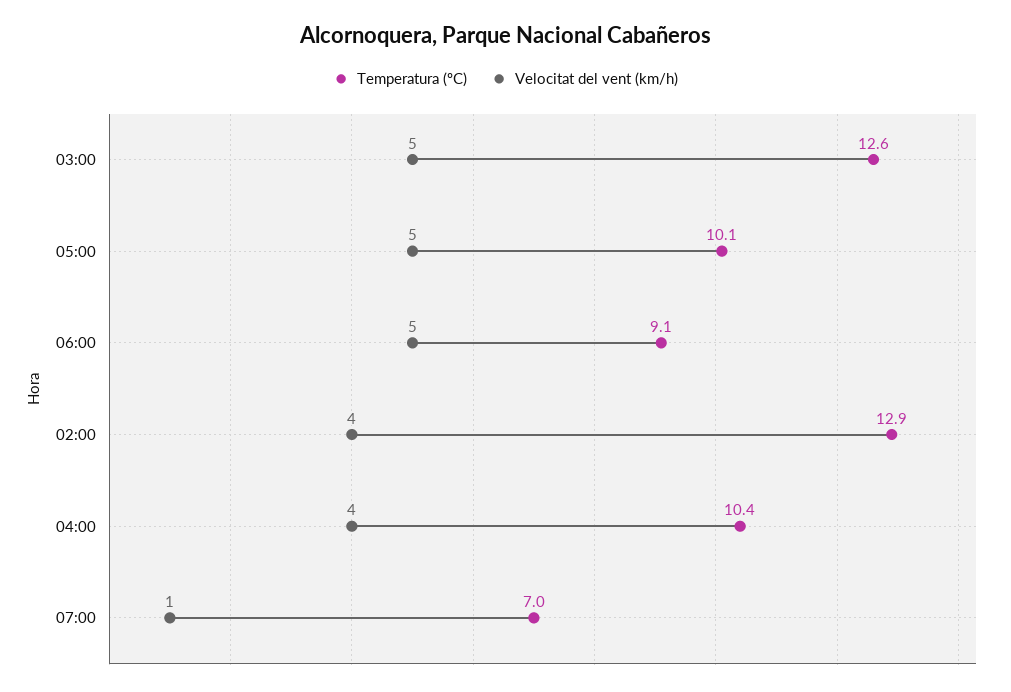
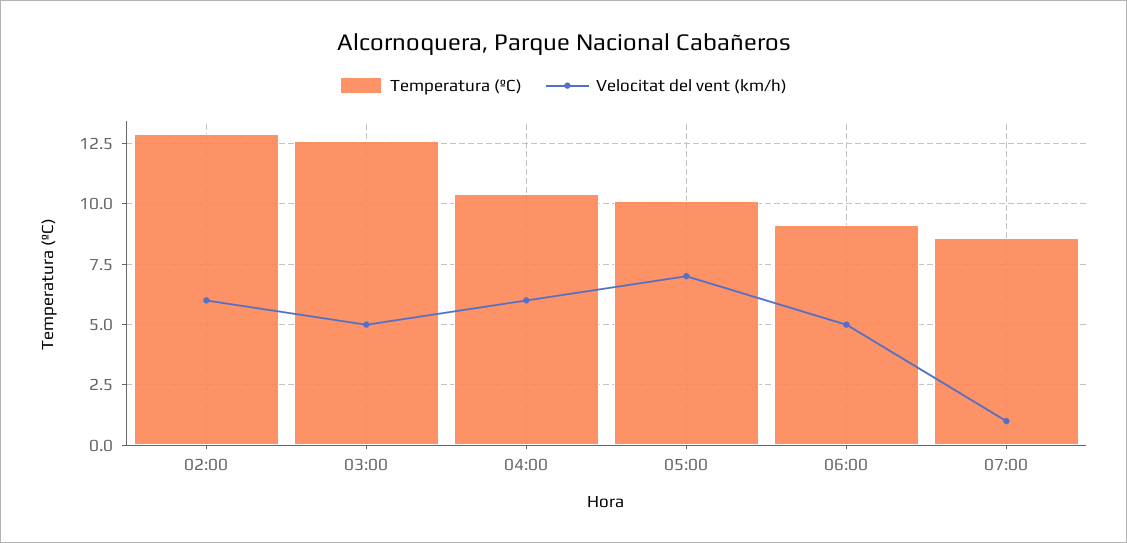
Velocitat del vent (km/h), 05:00: 5 -> 7
Velocitat del vent (km/h), 02:00: 4 -> 6
Velocitat del vent (km/h), 04:00: 4 -> 6
Temperatura (ºC), 07:00: 7 -> 8.5

